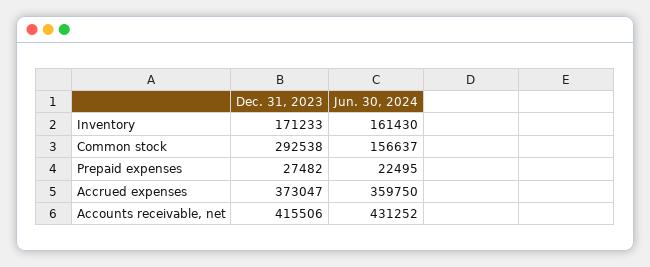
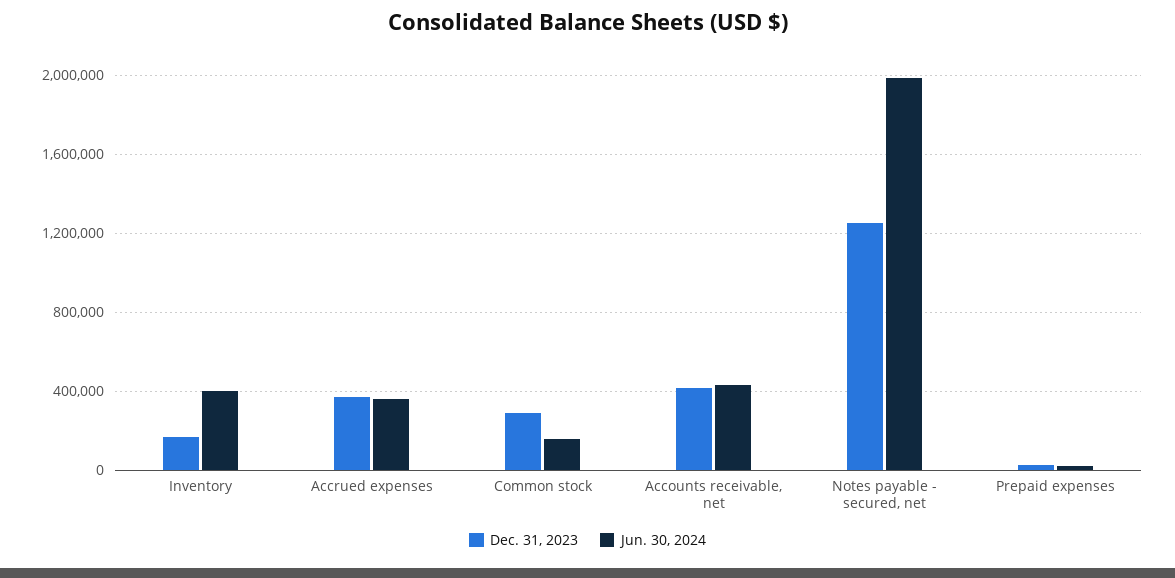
Jun. 30, 2024, Inventory: 161430 -> 400000
Dec. 31, 2023, Notes payable - secured, net: none -> 1250000
Jun. 30, 2024, Notes payable - secured, net: none -> 2000000

